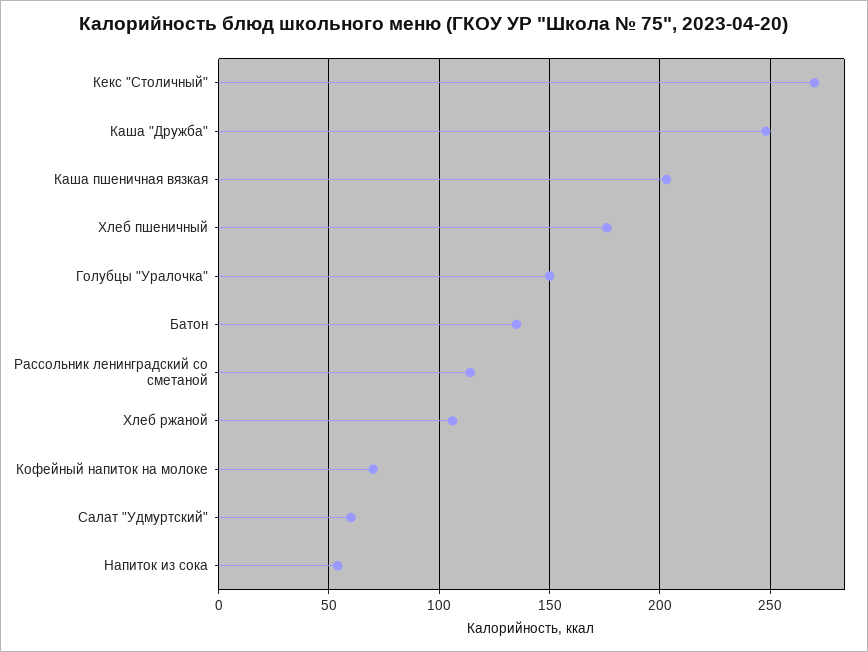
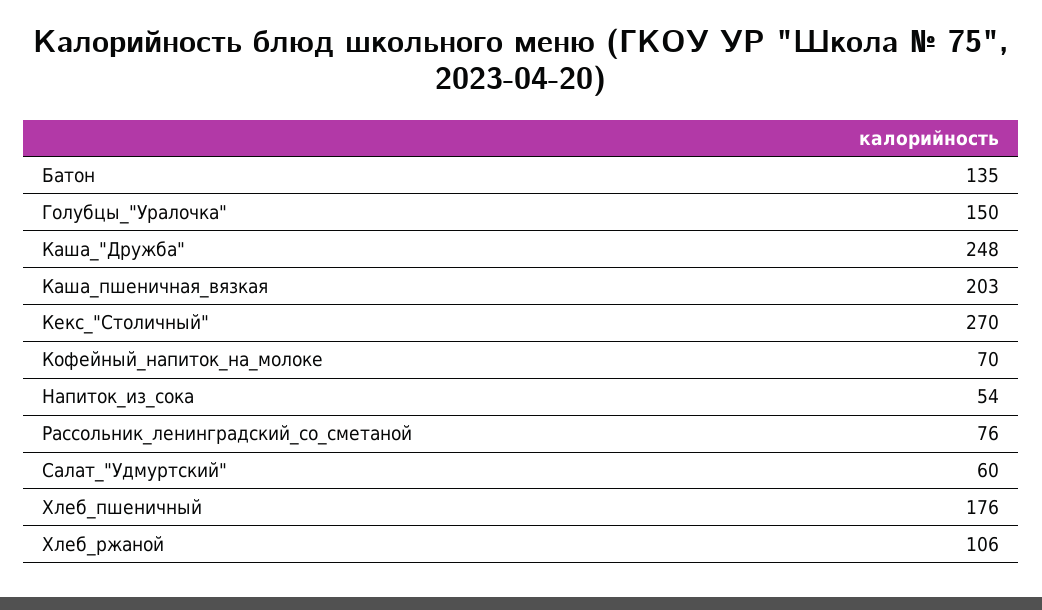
Рассольник ленинградский со сметаной: 115 -> 76

